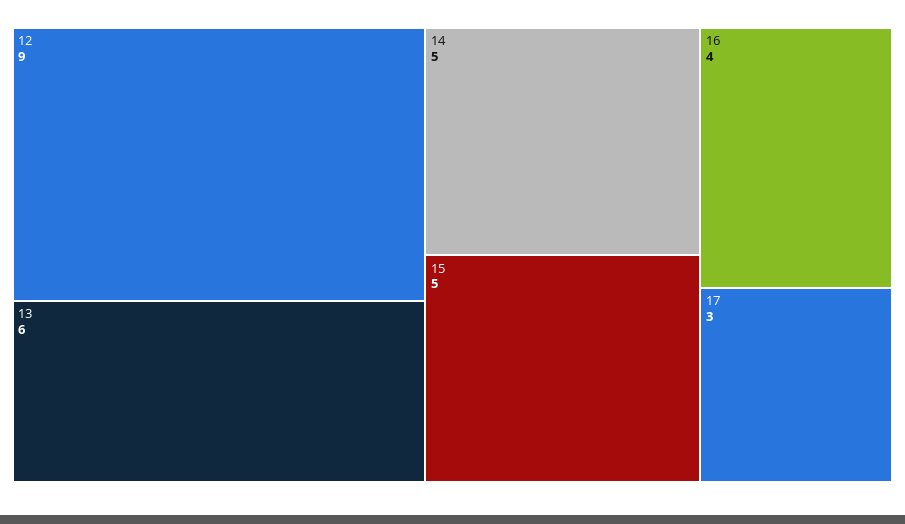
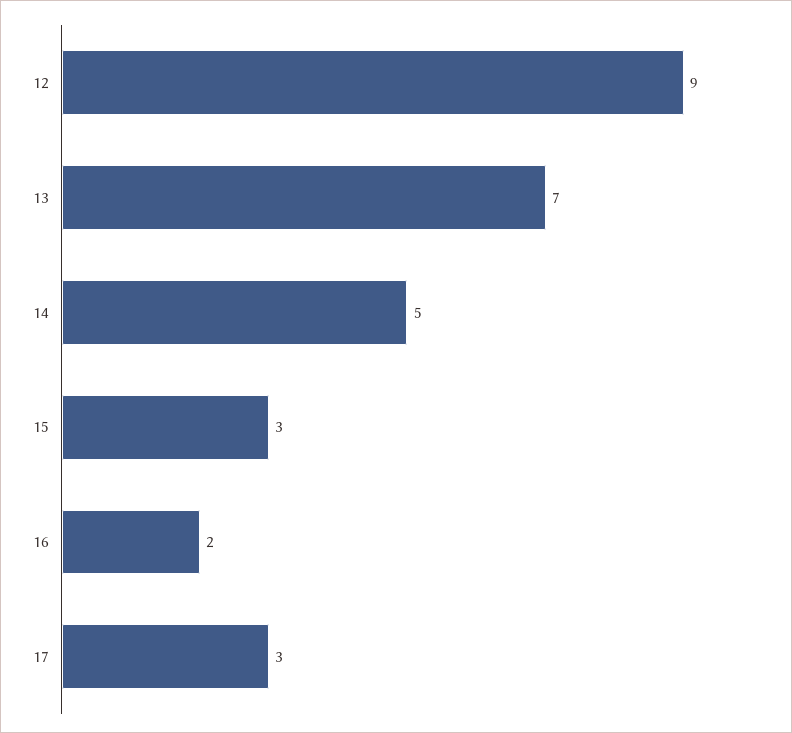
13: 6 -> 7
15: 5 -> 3
16: 4 -> 2

